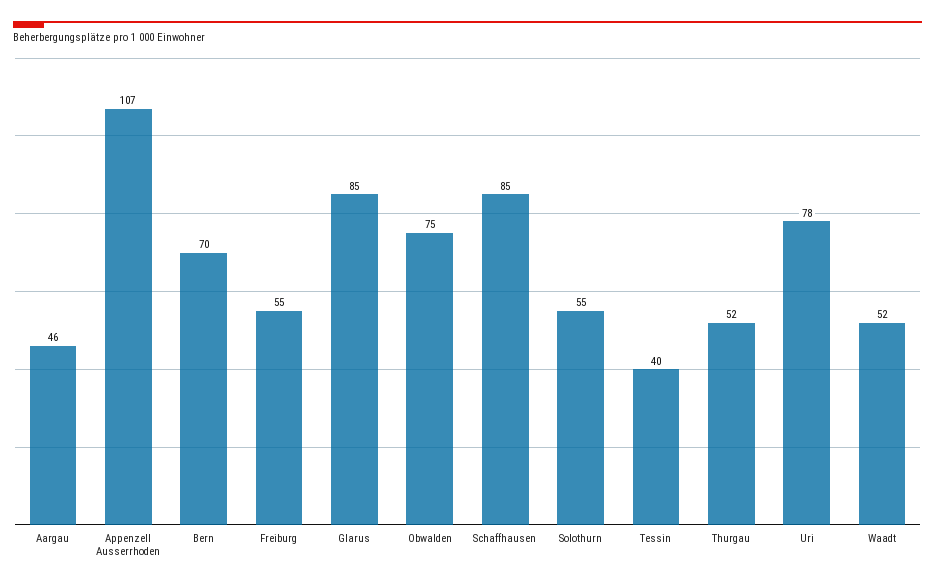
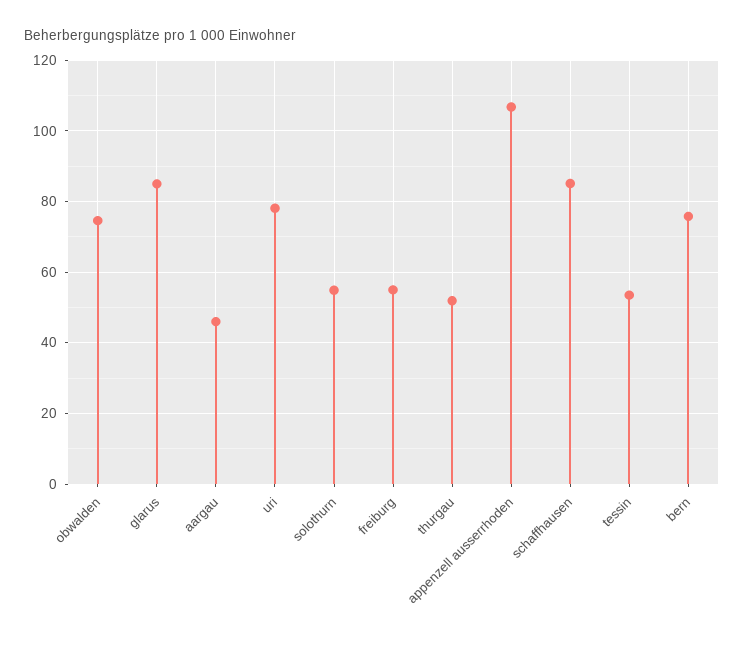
Bern: 70 -> 76
Tessin: 40 -> 54
Waadt: 52 -> none

